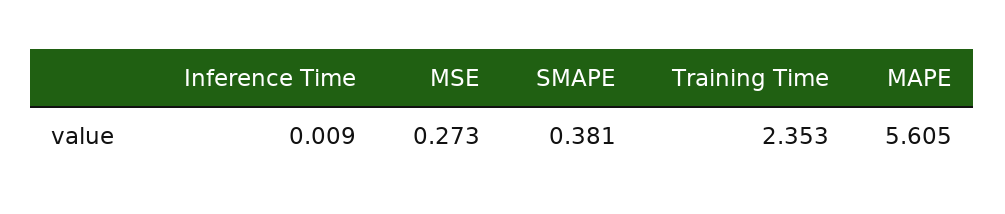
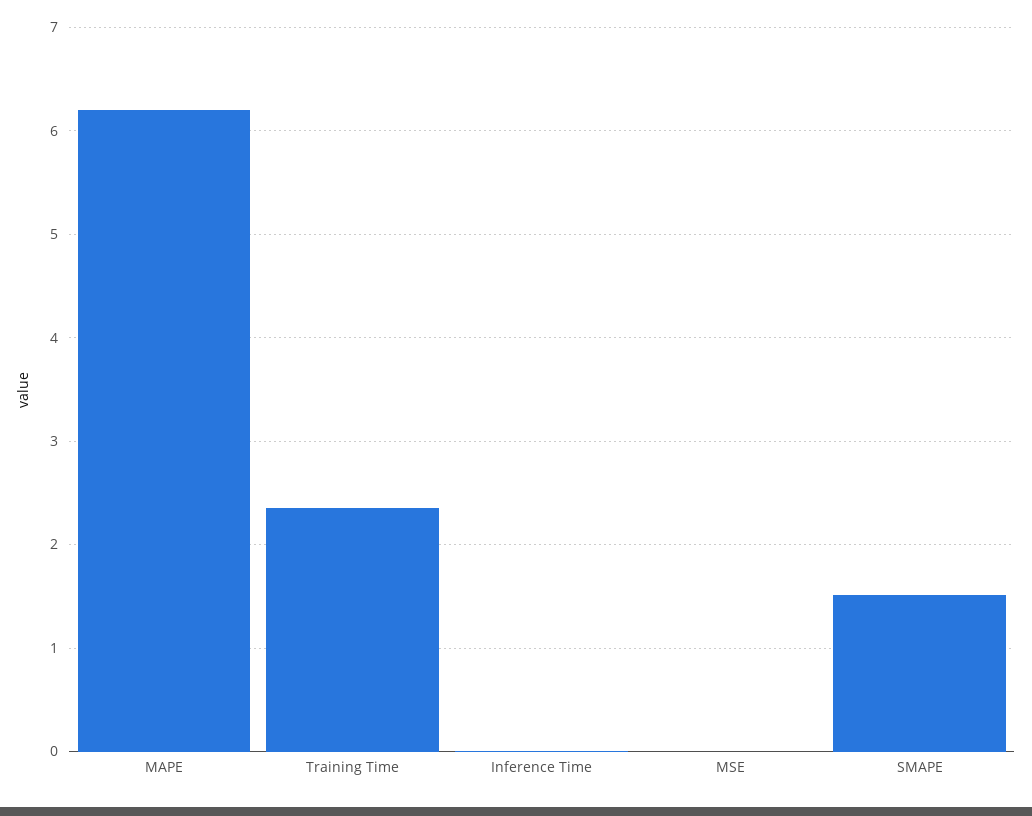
MSE: 0.273 -> 0
SMAPE: 0.381 -> 1.5
MAPE: 5.605 -> 6.2

